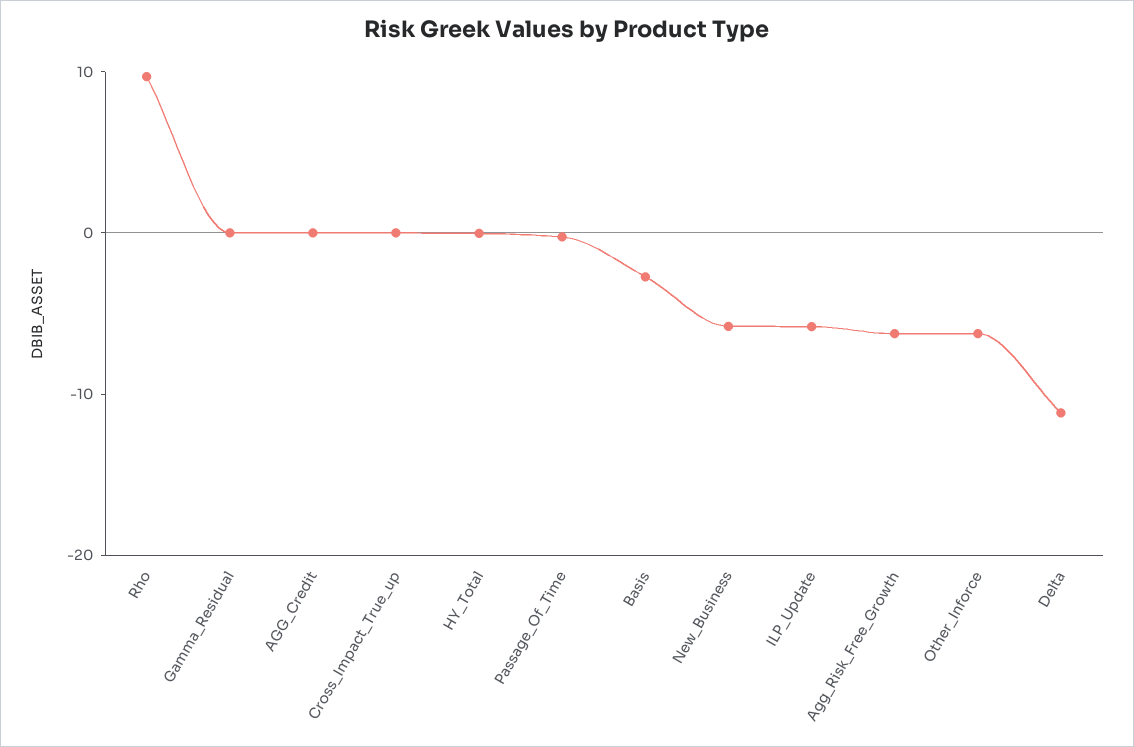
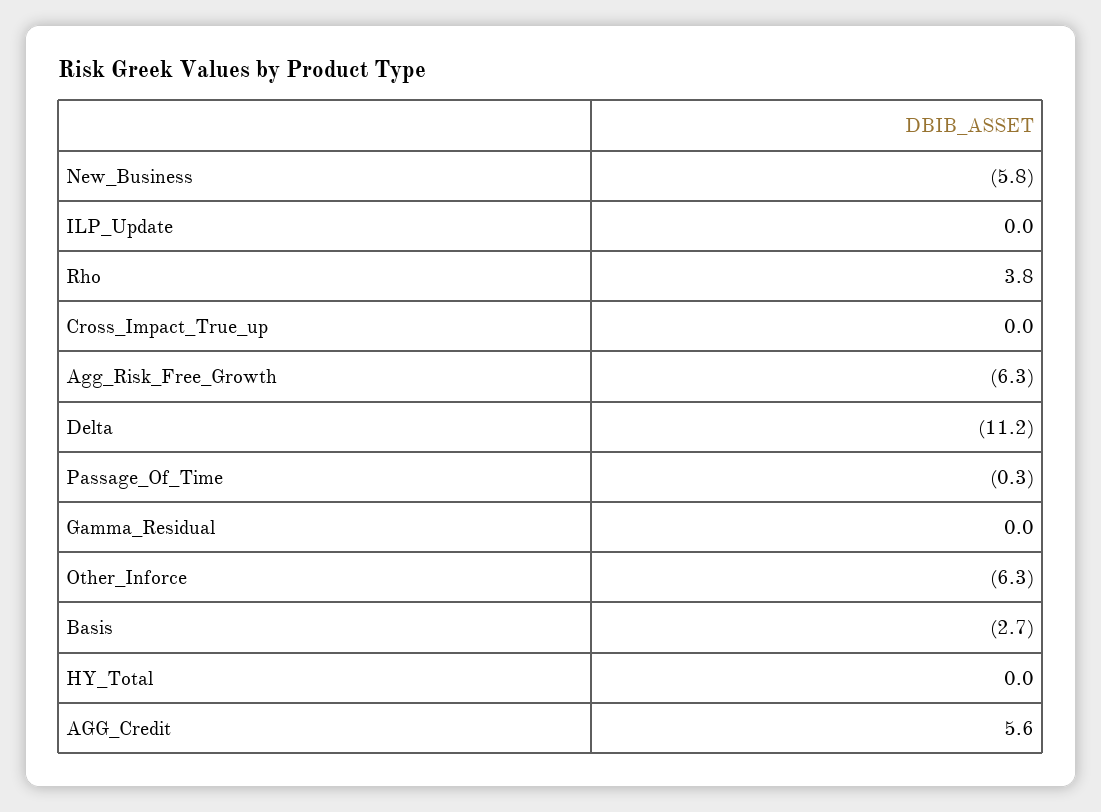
Rho: 10 -> 3.8
AGG_Credit: 0 -> 5.6
ILP_Update: -6 -> 0

